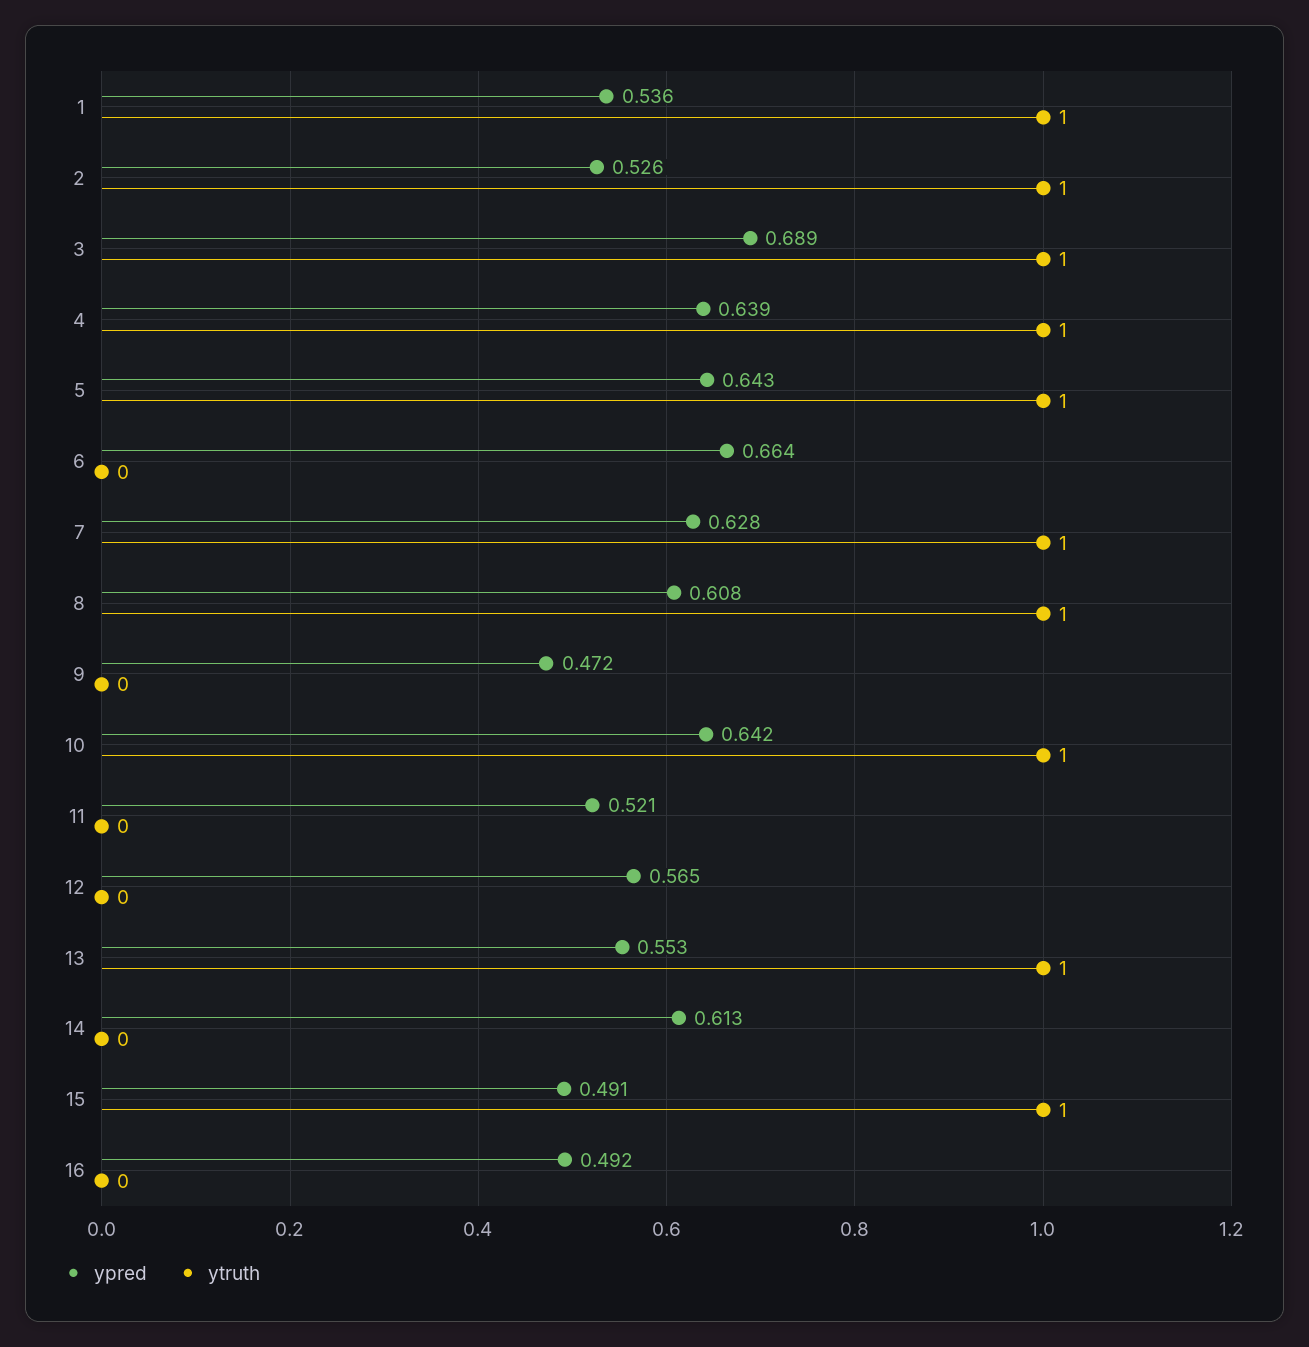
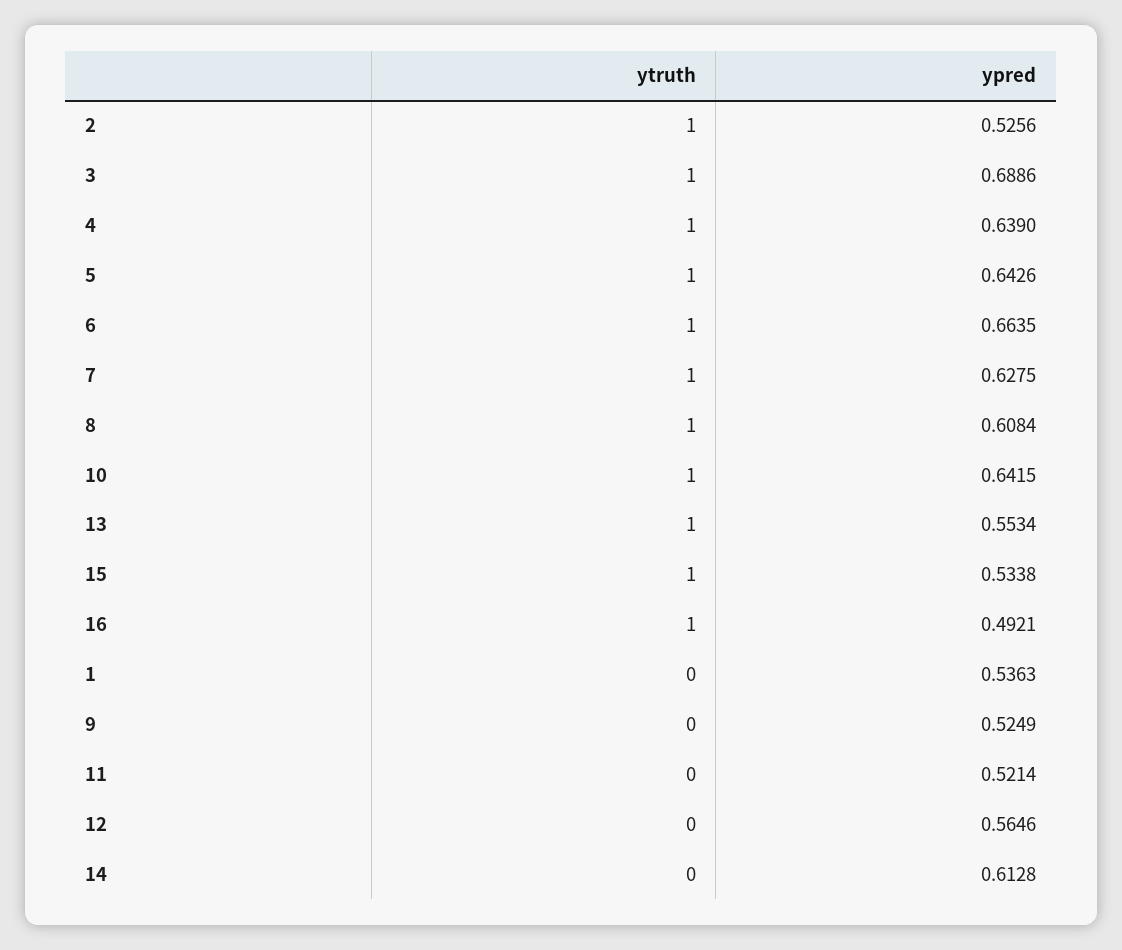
ytruth, 1: 1 -> 0
ytruth, 6: 0 -> 1
ypred, 9: 0.472 -> 0.5249
ypred, 15: 0.491 -> 0.5338
ytruth, 16: 0 -> 1

